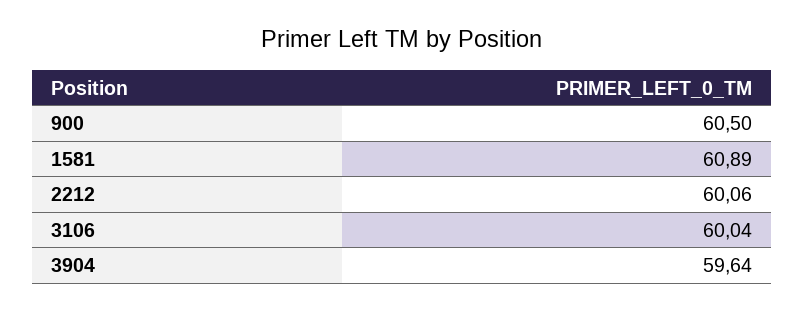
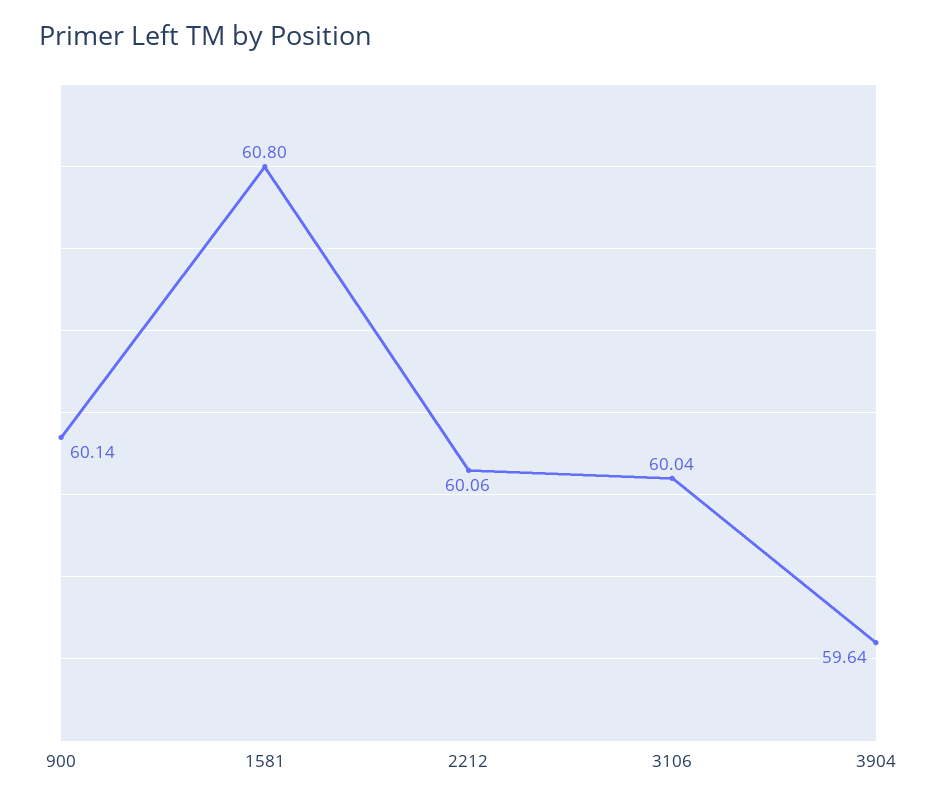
900: 60.5 -> 60.14
1581: 60.89 -> 60.8

